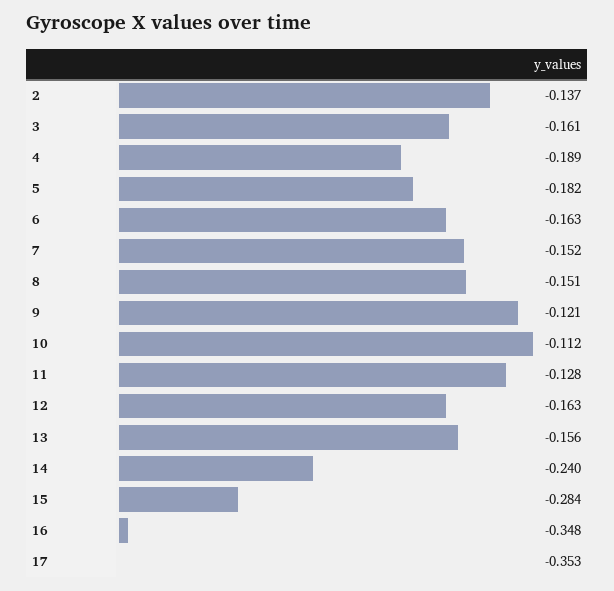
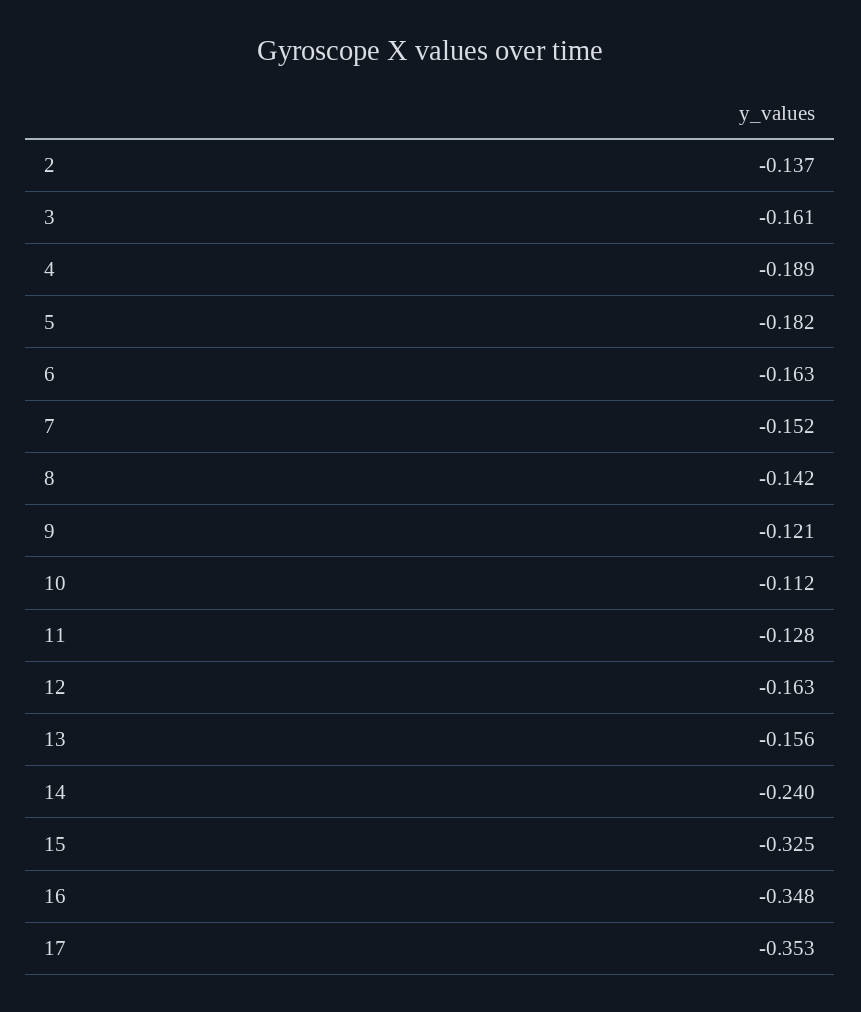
8: -0.151 -> -0.142
15: -0.284 -> -0.325

